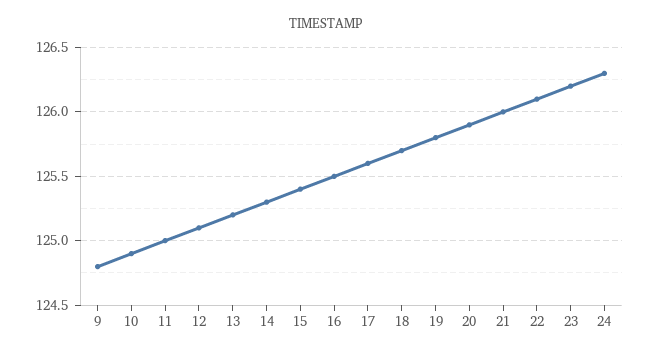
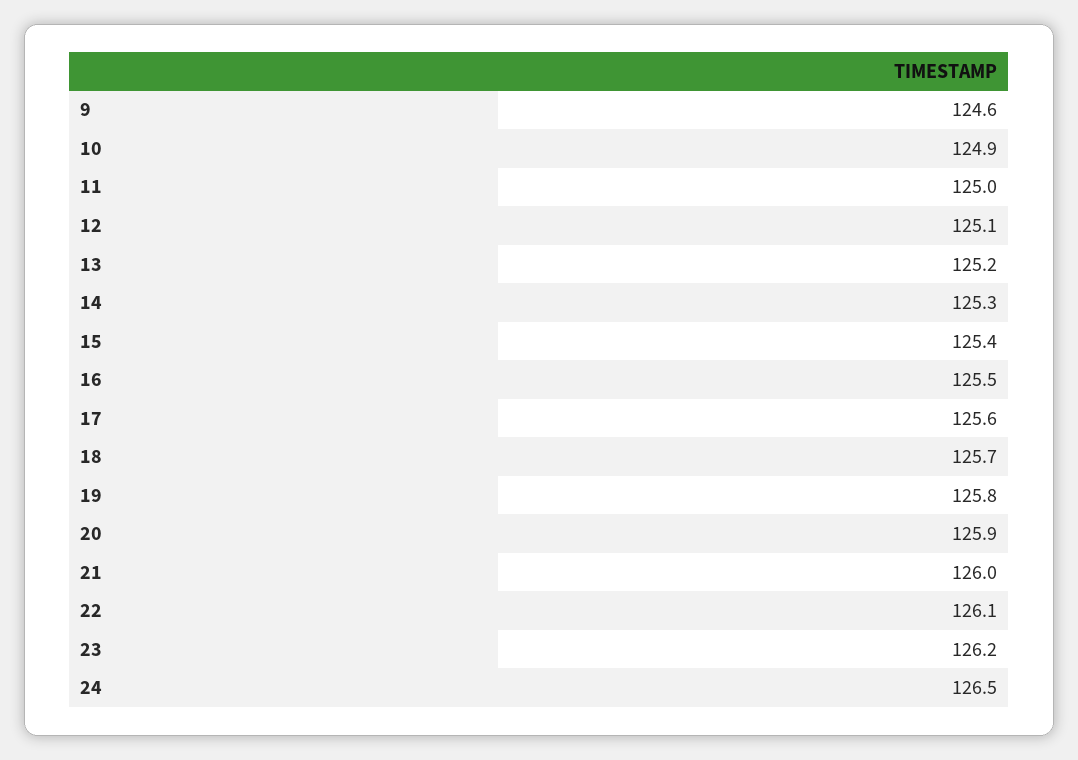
9: 124.8 -> 124.6
24: 126.3 -> 126.5

